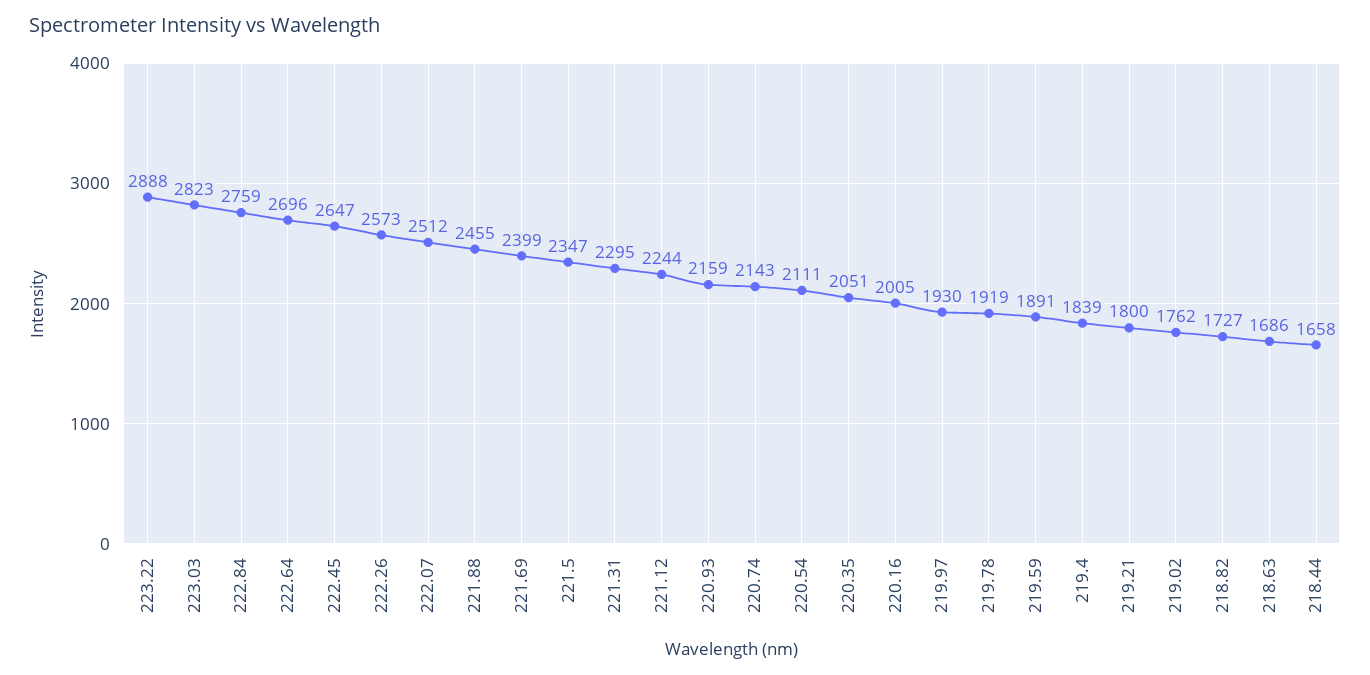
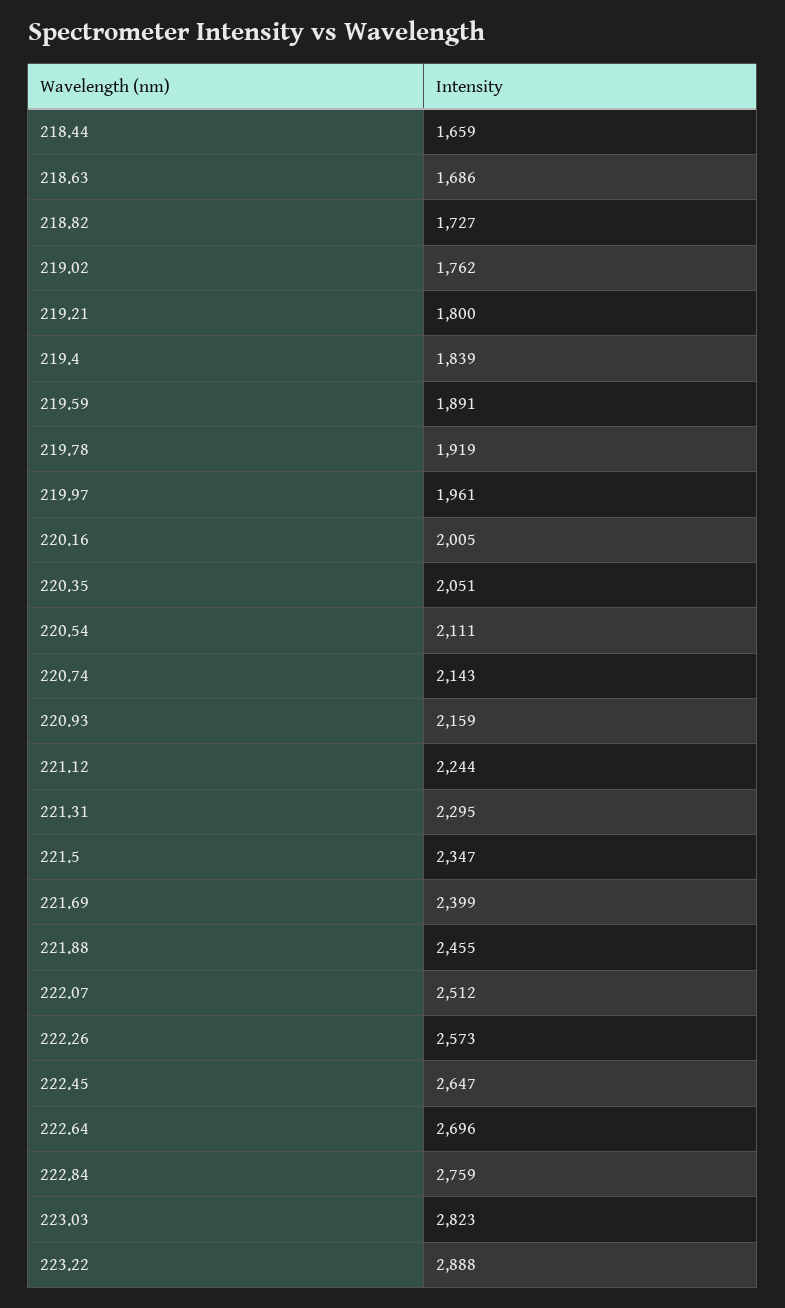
219.97: 1930 -> 1961
218.44: 1658 -> 1659

